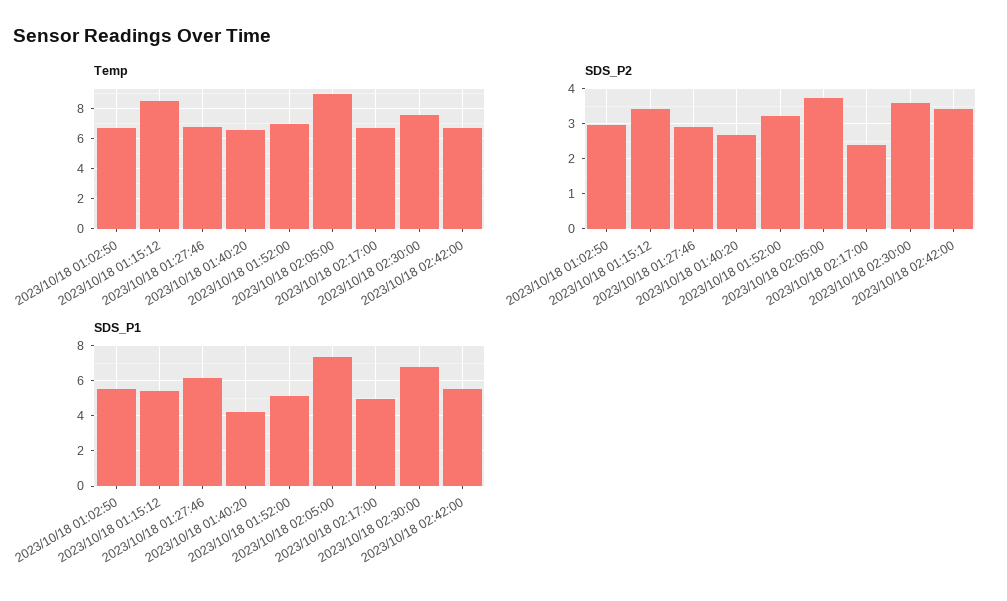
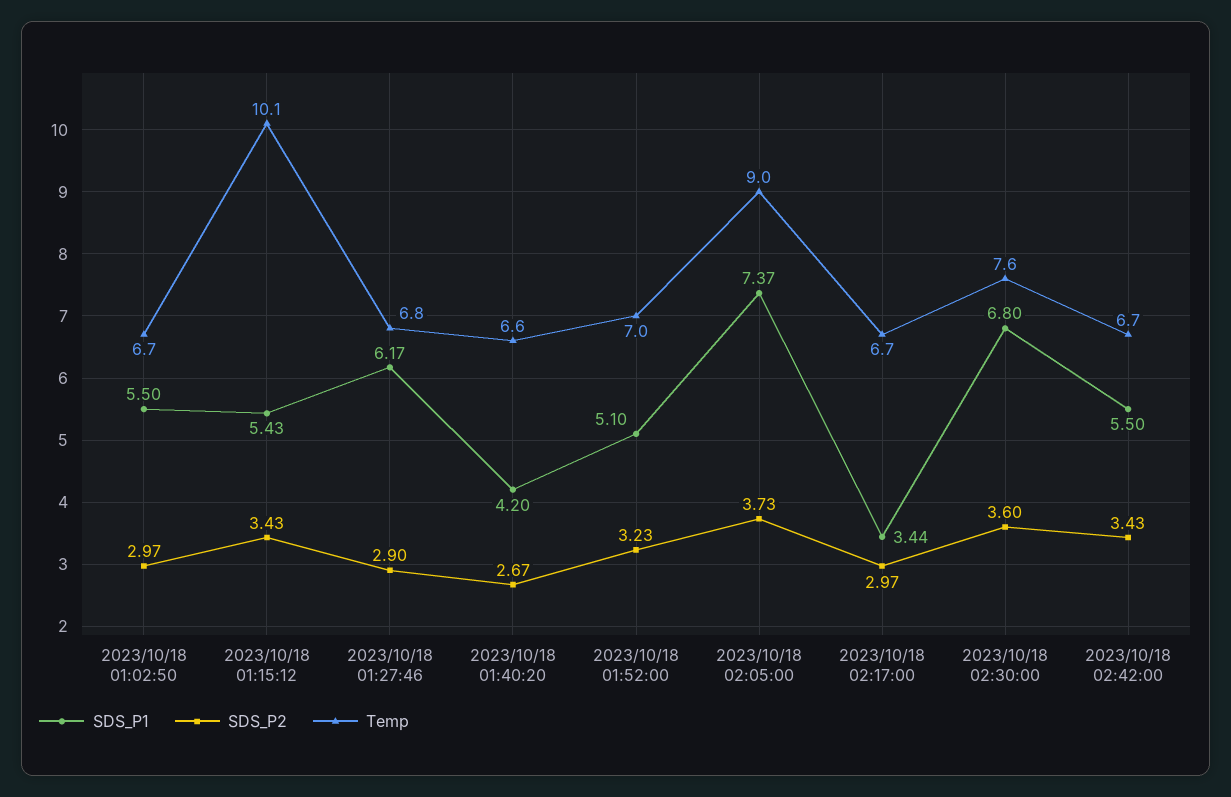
Temp, 2023/10/18 01:15:12: 8.5 -> 10.1
SDS_P2, 2023/10/18 02:17:00: 2.4 -> 2.97
SDS_P1, 2023/10/18 02:17:00: 5 -> 3.44

